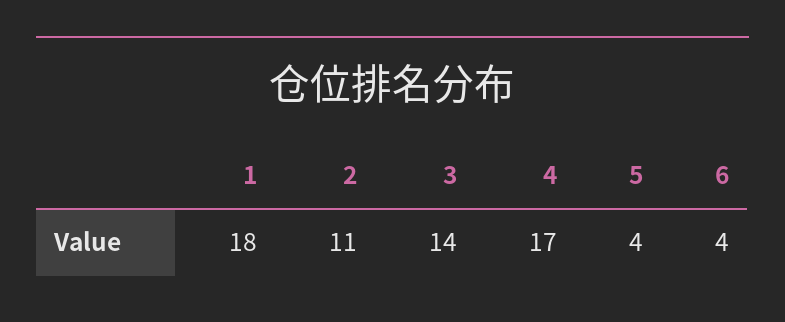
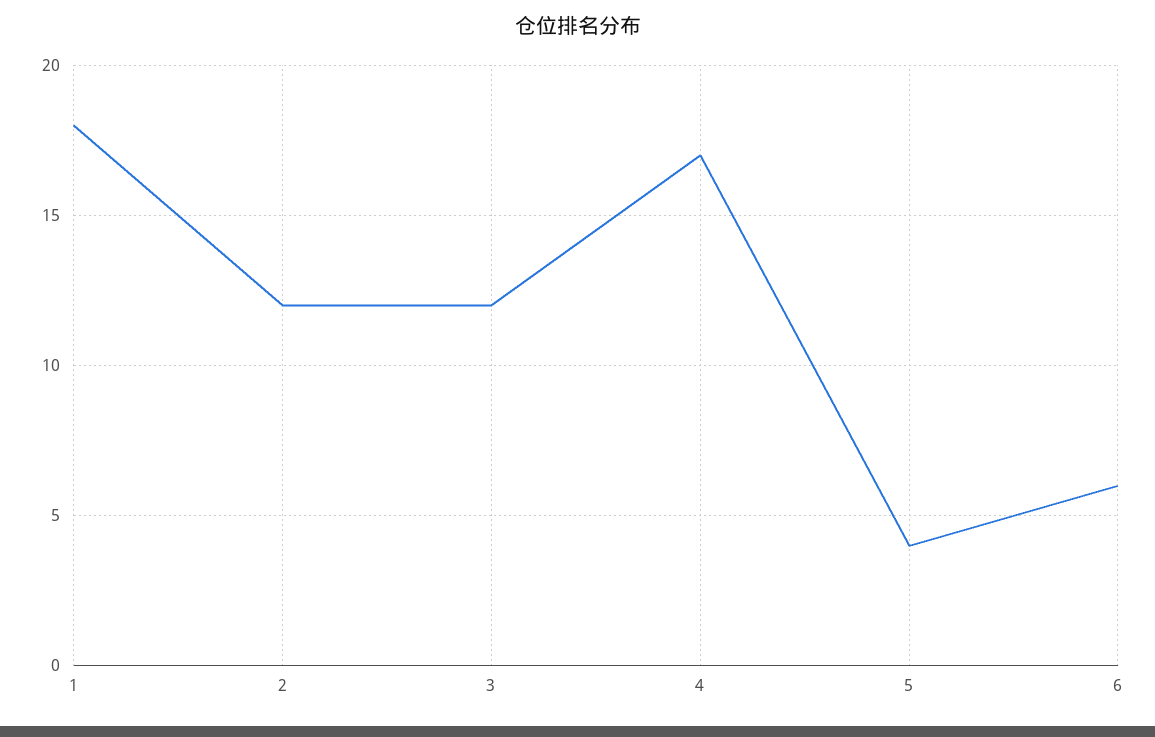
2: 11 -> 12
3: 14 -> 12
6: 4 -> 6

